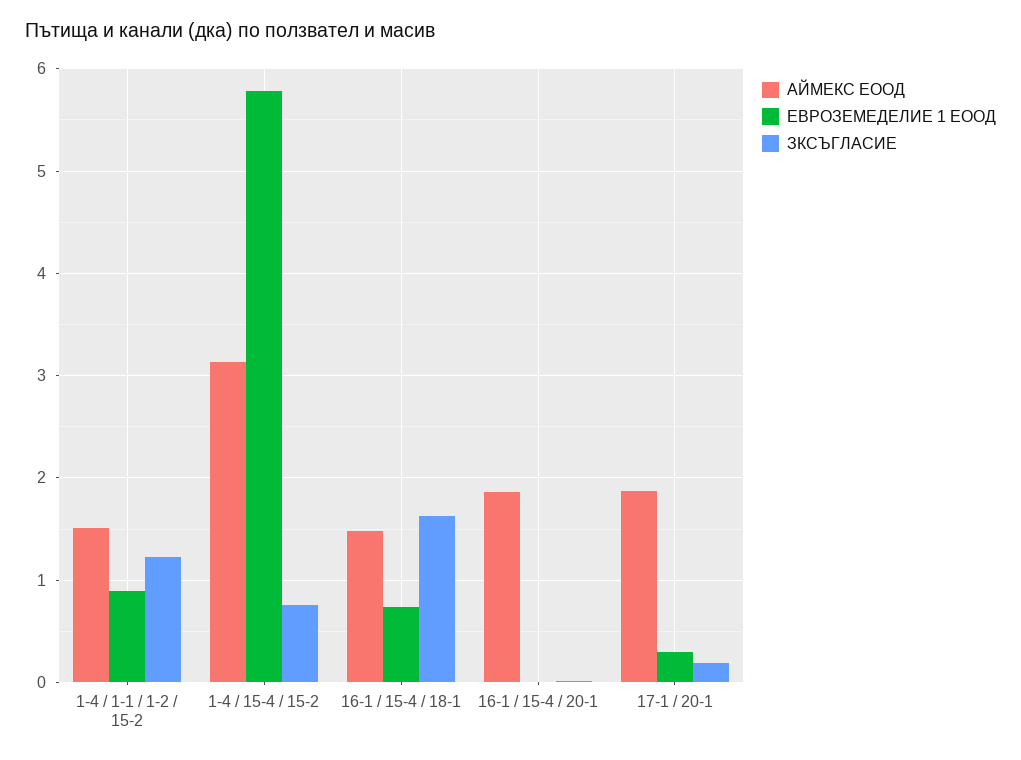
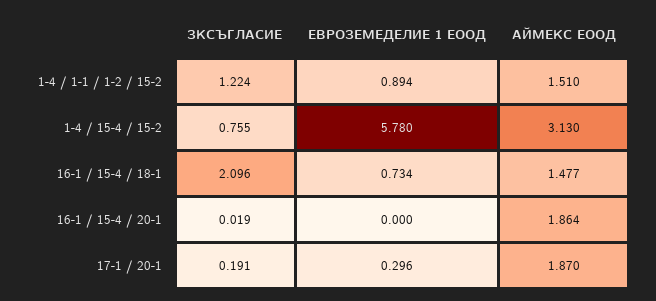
ЗКСЪГЛАСИЕ, 16-1 / 15-4 / 18-1: 1.6 -> 2.096

